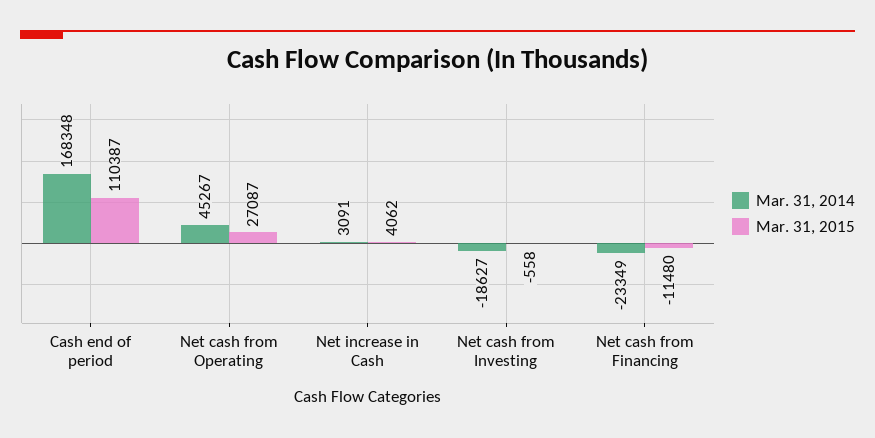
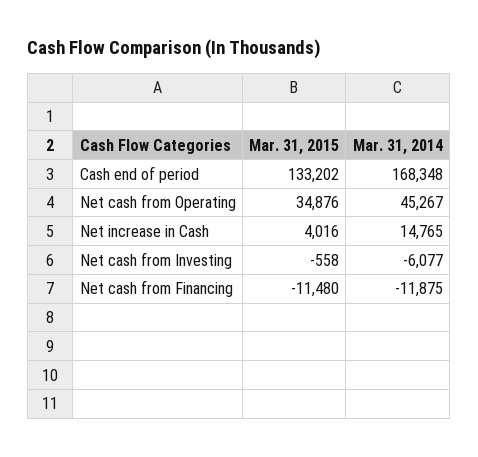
Mar. 31, 2015, Cash end of period: 110387 -> 133202
Mar. 31, 2015, Net cash from Operating: 27087 -> 34876
Mar. 31, 2014, Net increase in Cash: 3091 -> 14765
Mar. 31, 2015, Net increase in Cash: 4062 -> 4016
Mar. 31, 2014, Net cash from Investing: -18627 -> -6077
Mar. 31, 2014, Net cash from Financing: -23349 -> -11875

